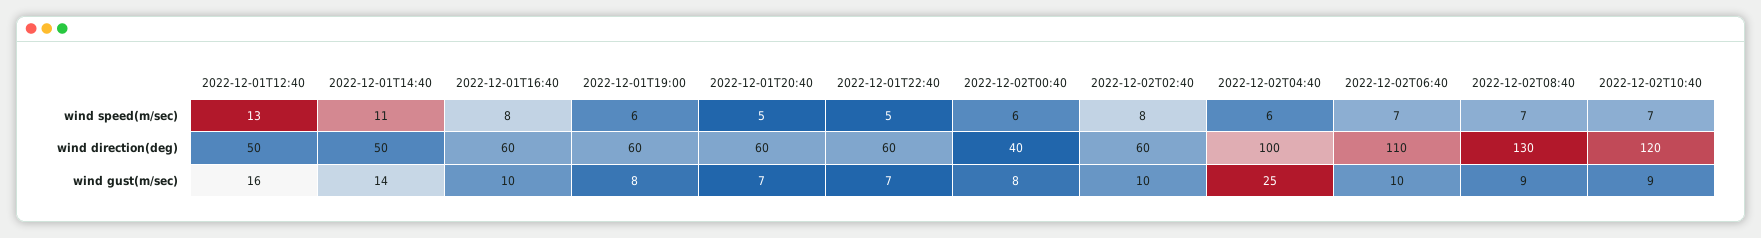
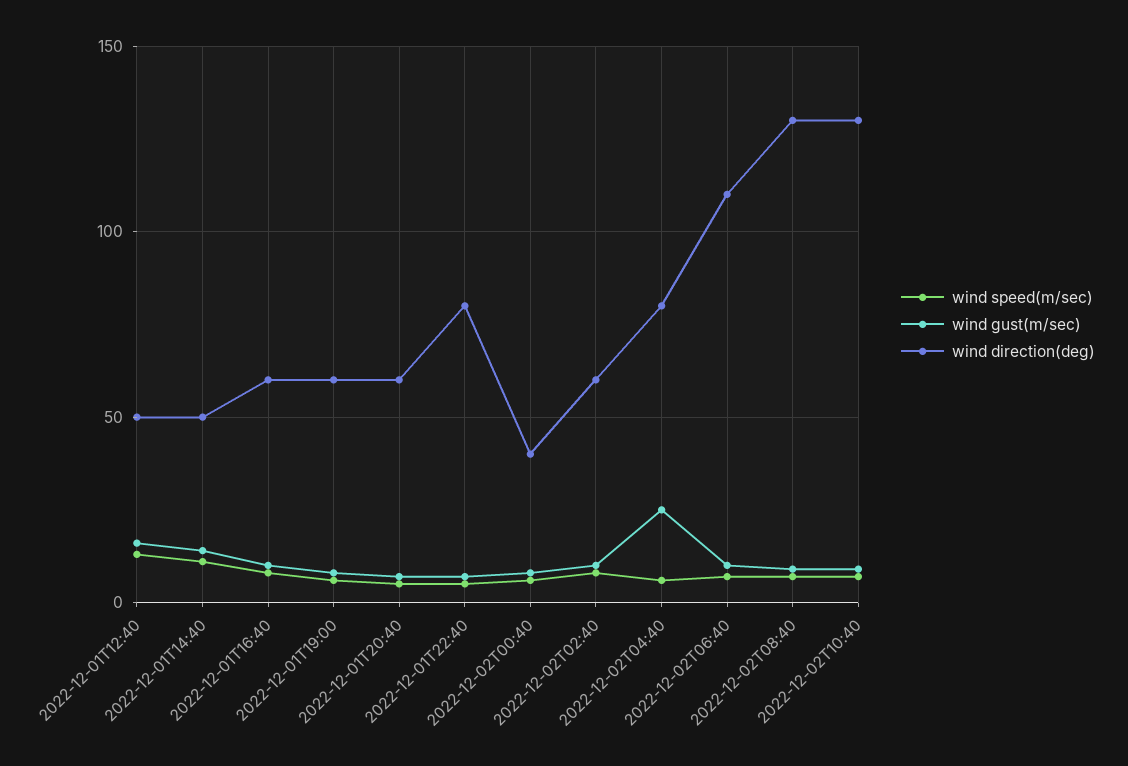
wind direction(deg), 2022-12-01T22:40: 60 -> 80
wind direction(deg), 2022-12-02T04:40: 100 -> 80
wind direction(deg), 2022-12-02T10:40: 120 -> 130

